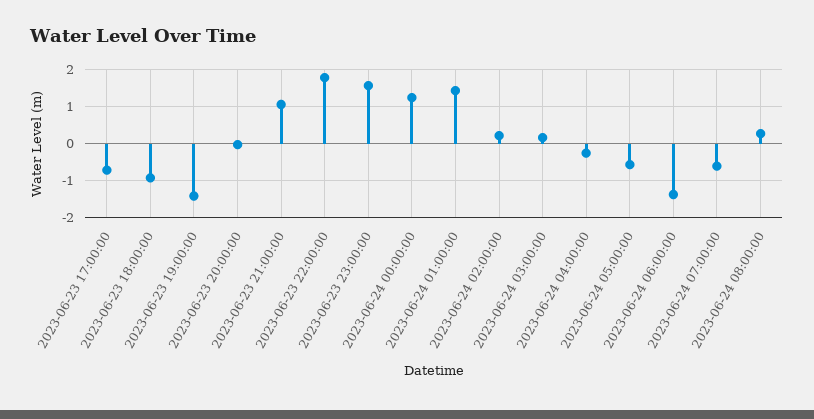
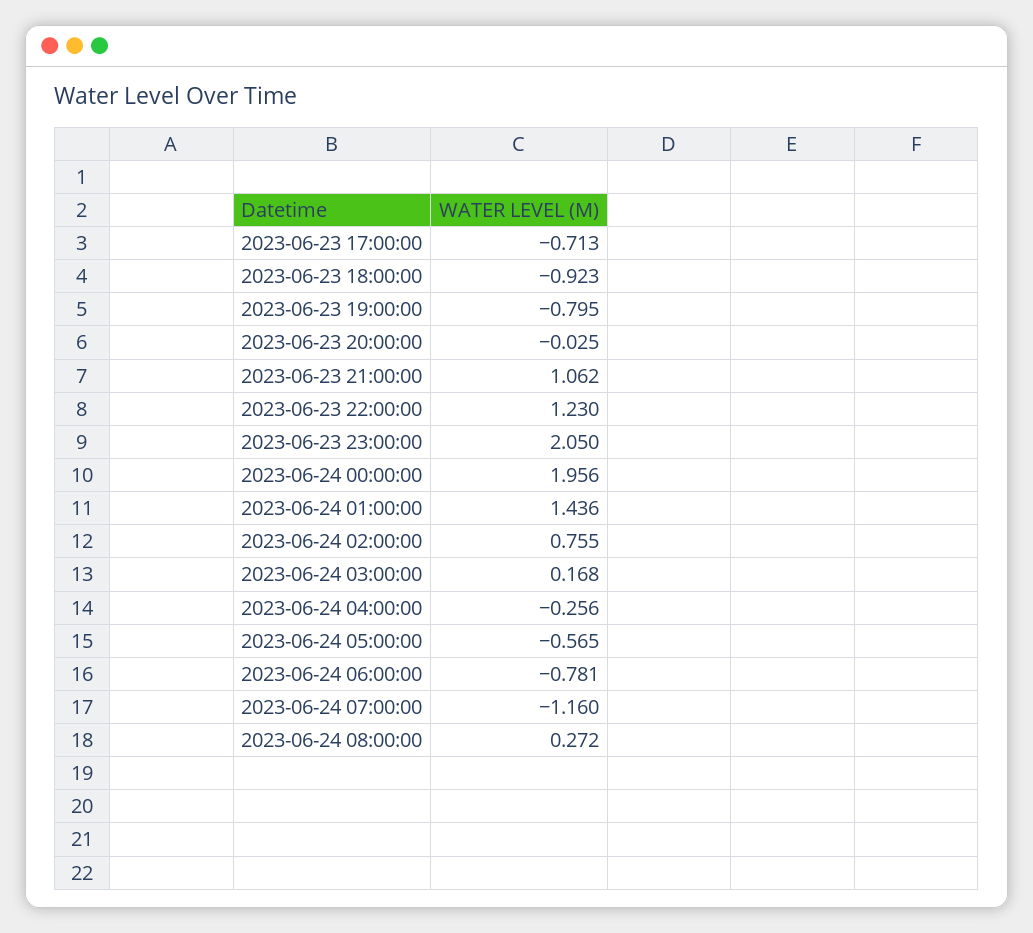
2023-06-23 19:00:00: -1.4 -> -0.795
2023-06-23 22:00:00: 1.8 -> 1.23
2023-06-23 23:00:00: 1.6 -> 2.05
2023-06-24 00:00:00: 1.2 -> 1.956
2023-06-24 02:00:00: 0.2 -> 0.755
2023-06-24 06:00:00: -1.4 -> -0.781
2023-06-24 07:00:00: -0.6 -> -1.16

